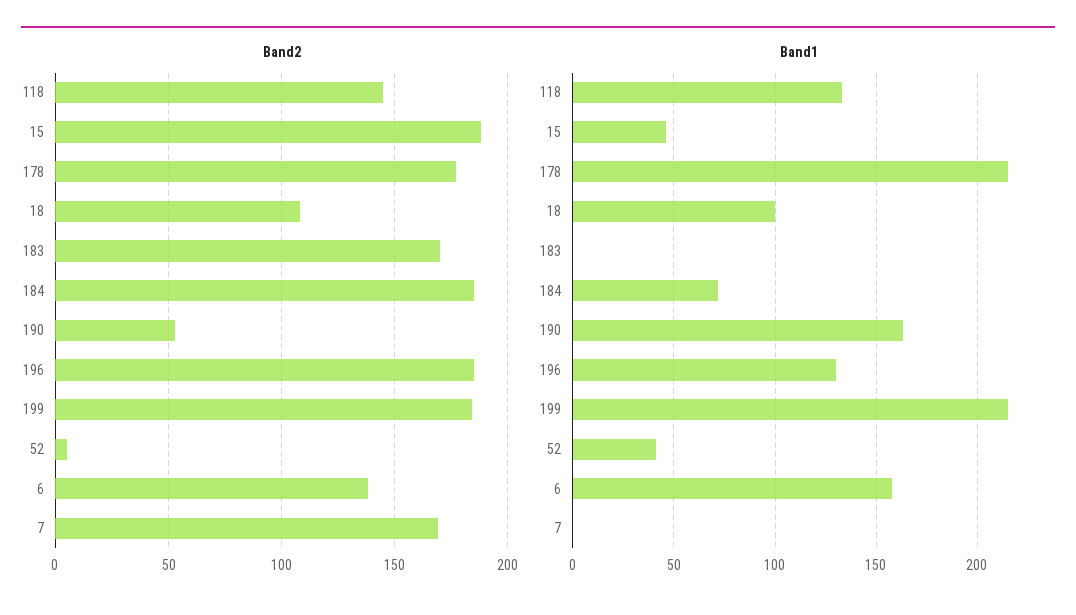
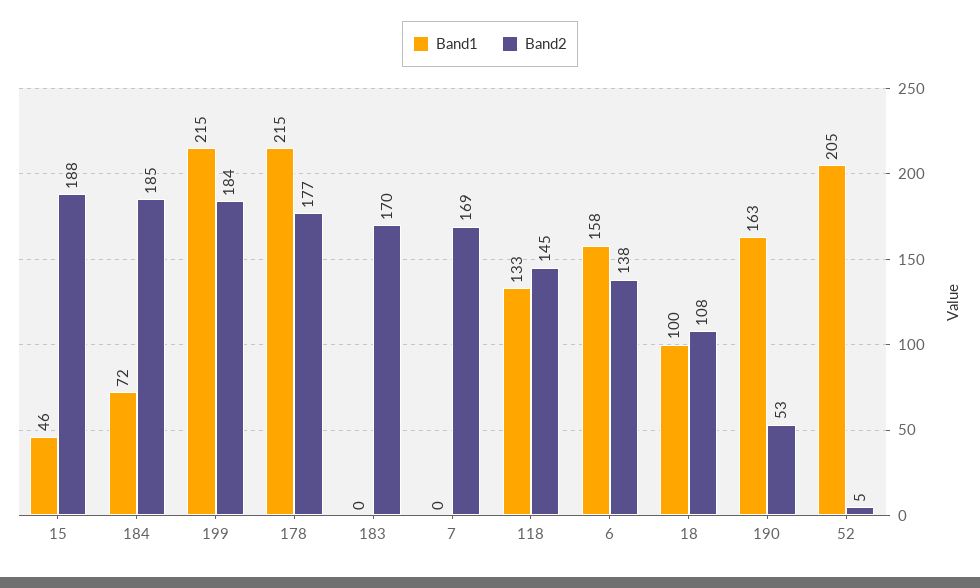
Band2, 196: 185 -> none
Band1, 196: 130 -> none
Band1, 52: 40 -> 205

